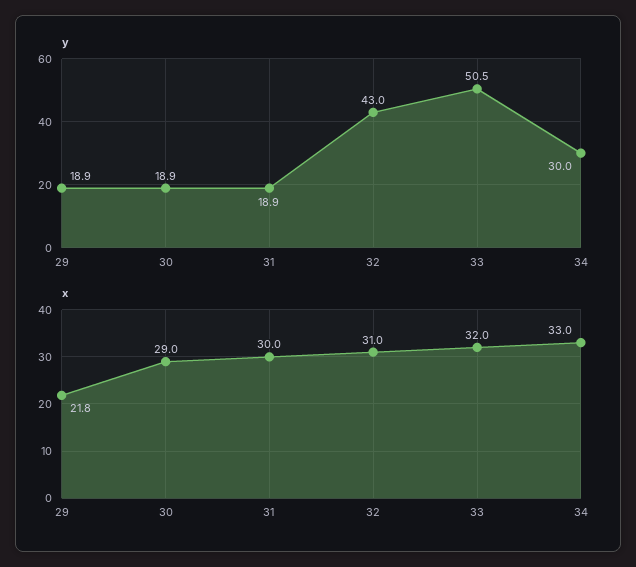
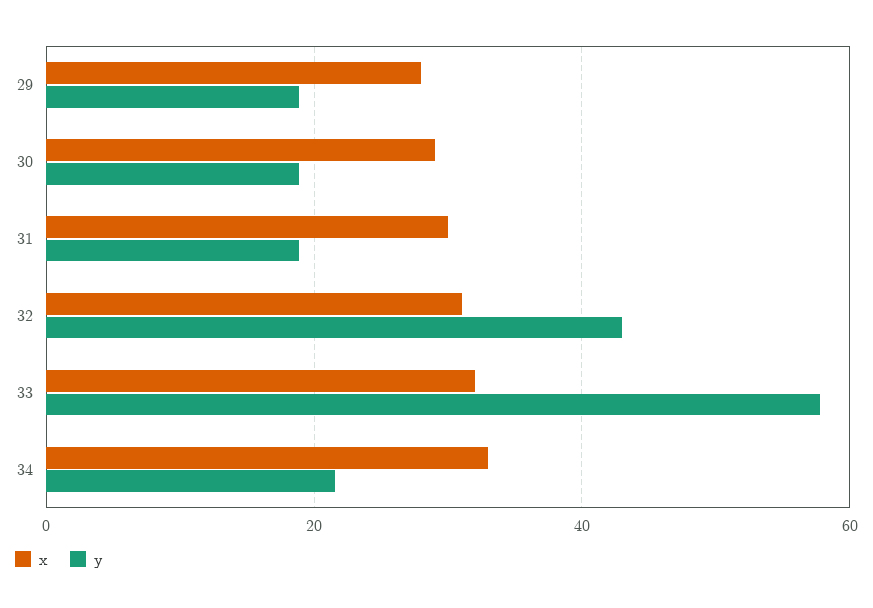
y, 33: 50.5 -> 58
y, 34: 30 -> 22
x, 29: 21.8 -> 28

